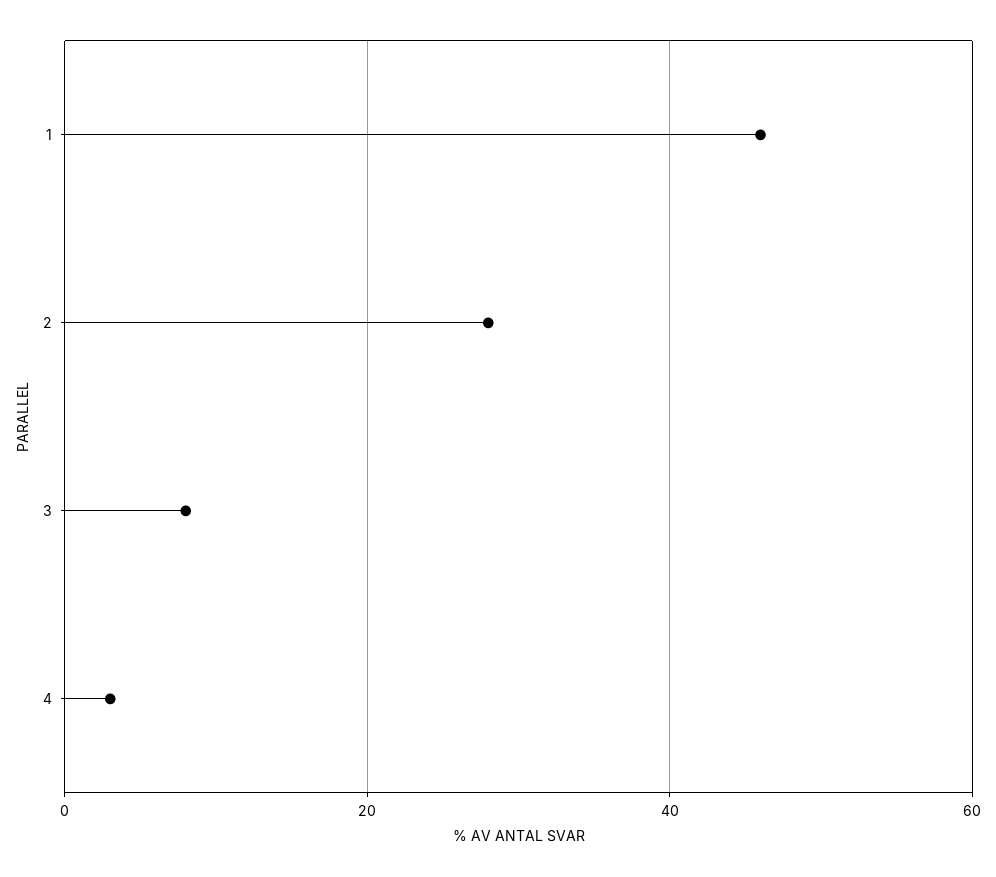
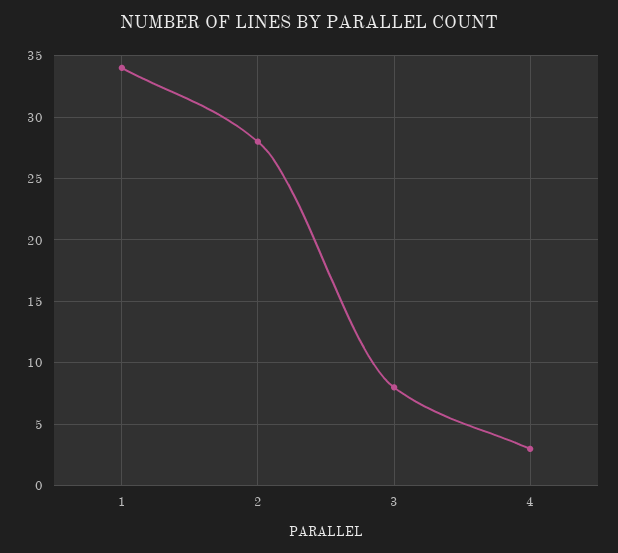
1: 45 -> 34

